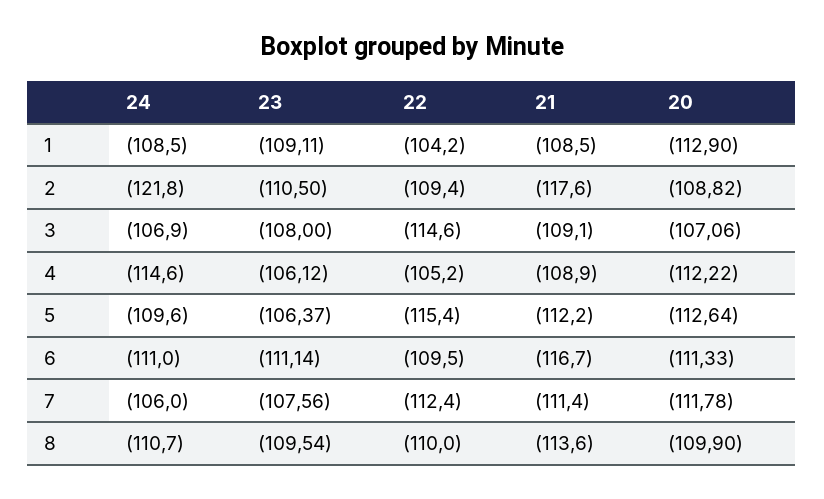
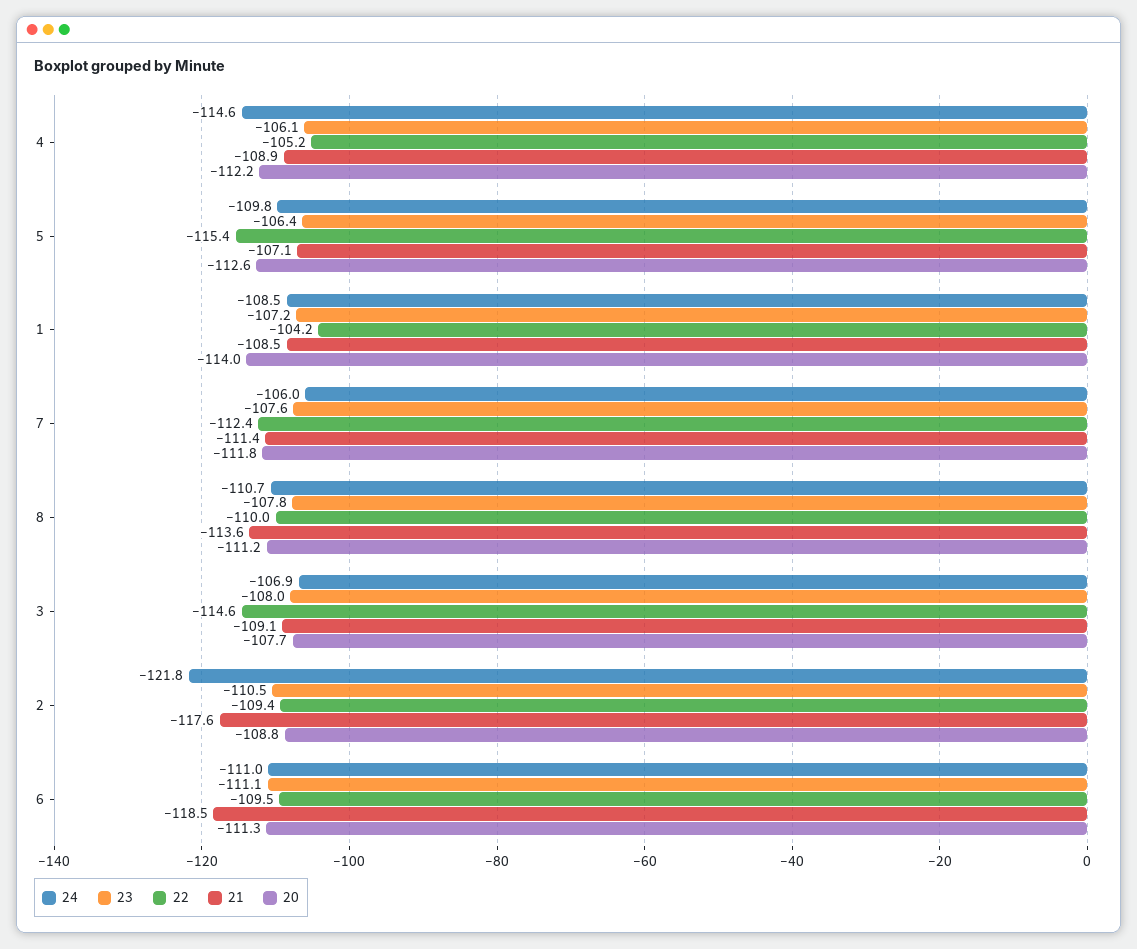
23, 1: -109.11 -> -107.2
20, 1: -112.9 -> -114
20, 3: -107.06 -> -107.7
24, 5: -109.6 -> -109.8
21, 5: -112.2 -> -107.1
21, 6: -116.7 -> -118.5
23, 8: -109.54 -> -107.8
20, 8: -109.9 -> -111.2

